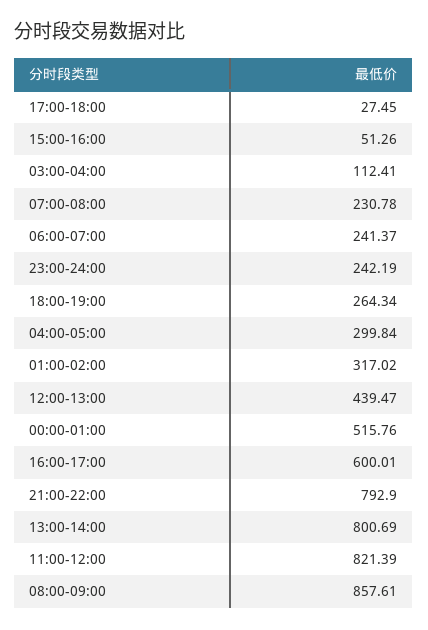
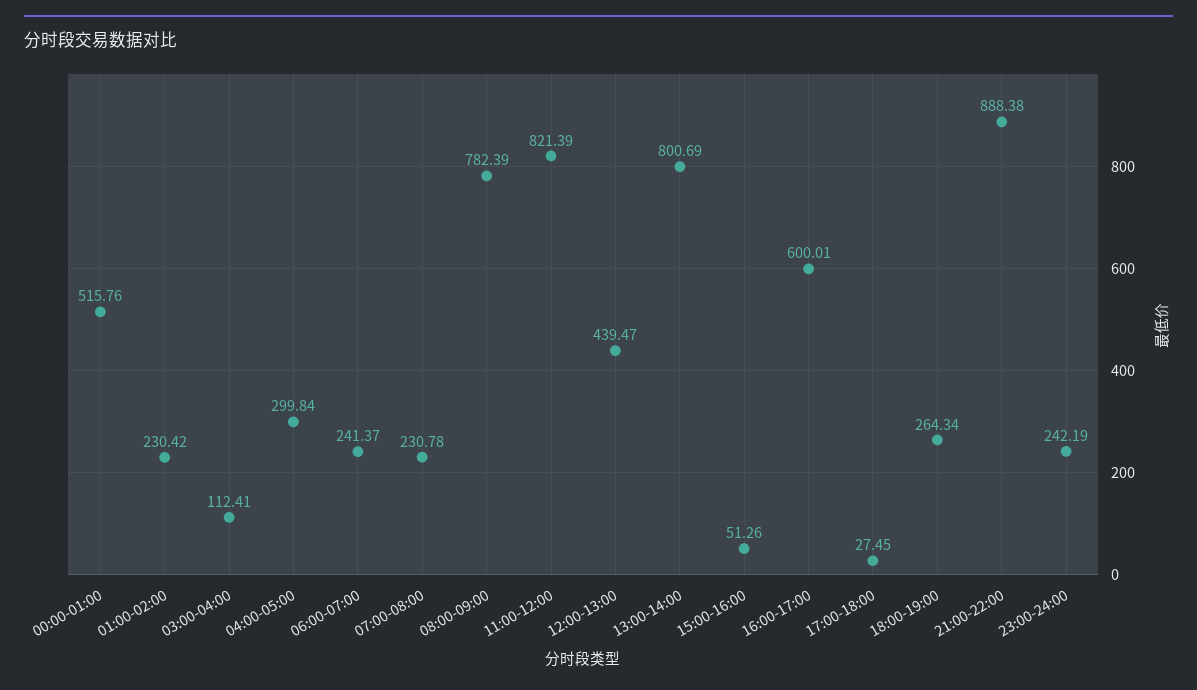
01:00-02:00: 317.02 -> 230.42
21:00-22:00: 792.9 -> 888.38
08:00-09:00: 857.61 -> 782.39

